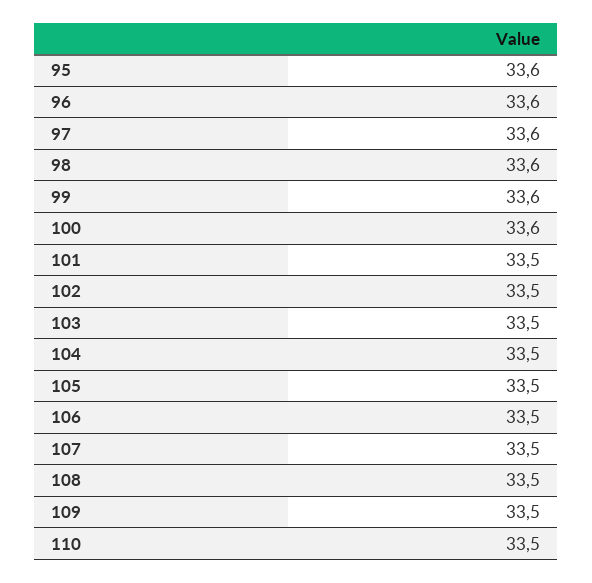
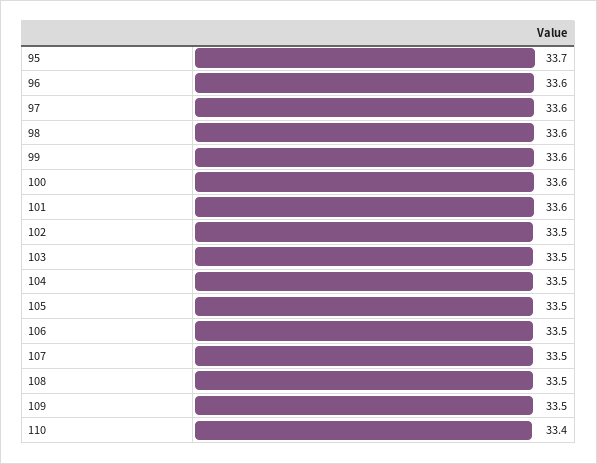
95: 33.6 -> 33.7
101: 33.5 -> 33.6
110: 33.5 -> 33.4

